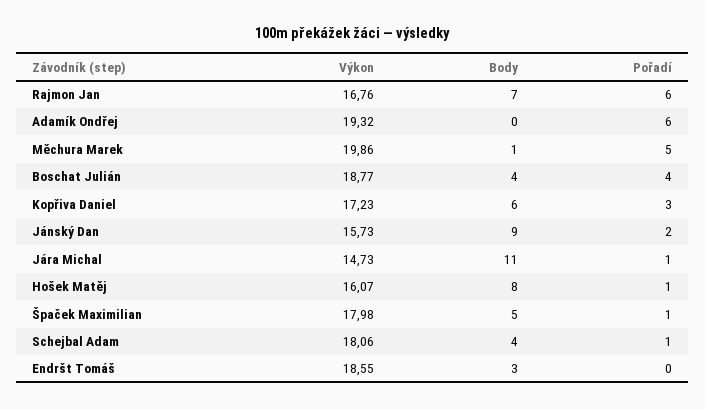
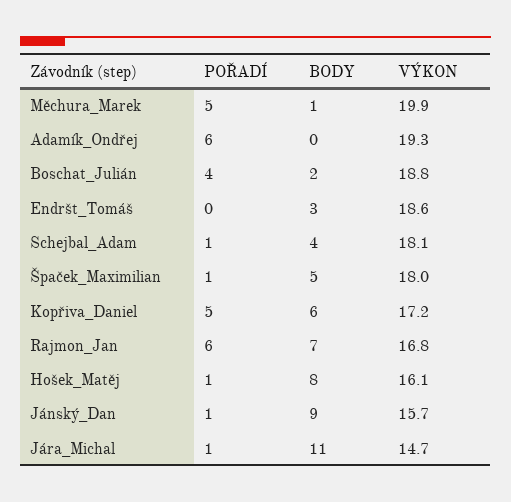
Body, Boschat Julián: 4 -> 2
Pořadí, Kopřiva Daniel: 3 -> 5
Pořadí, Jánský Dan: 2 -> 1

